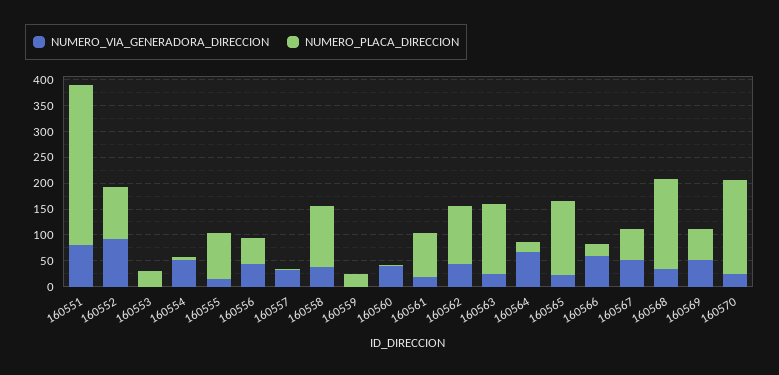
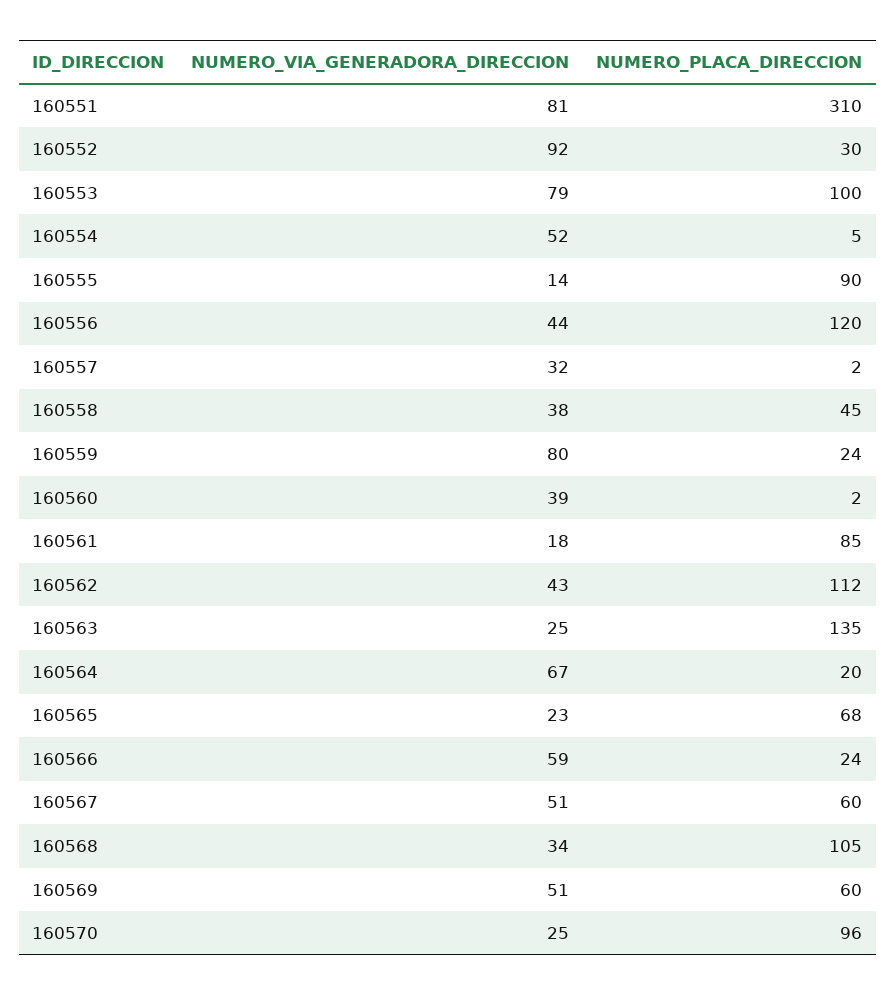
NUMERO_PLACA_DIRECCION, 160552: 100 -> 30
NUMERO_VIA_GENERADORA_DIRECCION, 160553: 0 -> 79
NUMERO_PLACA_DIRECCION, 160553: 25 -> 100
NUMERO_PLACA_DIRECCION, 160556: 50 -> 120
NUMERO_PLACA_DIRECCION, 160558: 125 -> 45
NUMERO_VIA_GENERADORA_DIRECCION, 160559: 0 -> 80
NUMERO_PLACA_DIRECCION, 160565: 150 -> 68
NUMERO_PLACA_DIRECCION, 160568: 175 -> 105
NUMERO_PLACA_DIRECCION, 160570: 175 -> 96

